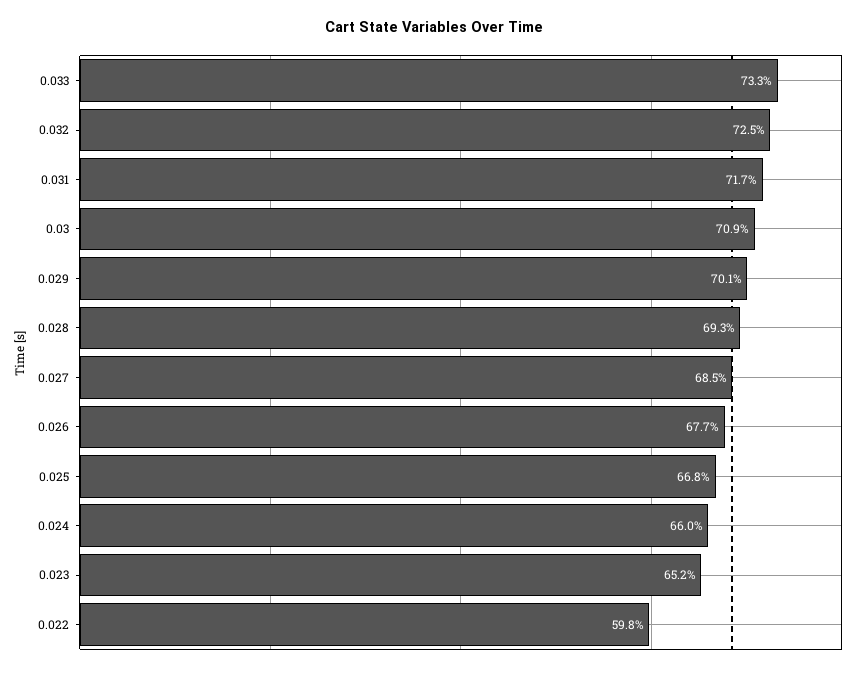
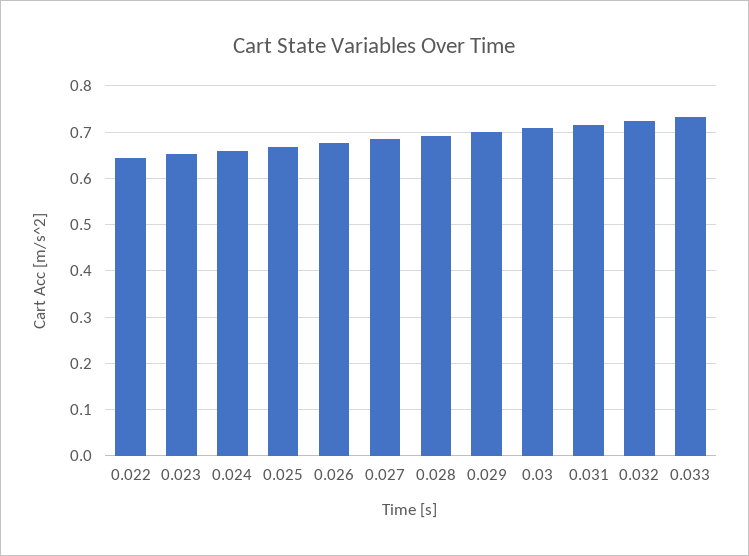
0.022: 0.598 -> 0.64

